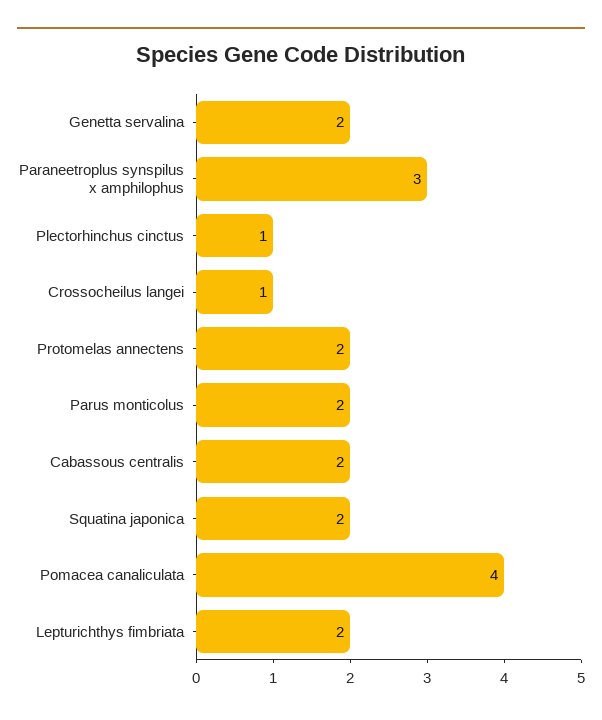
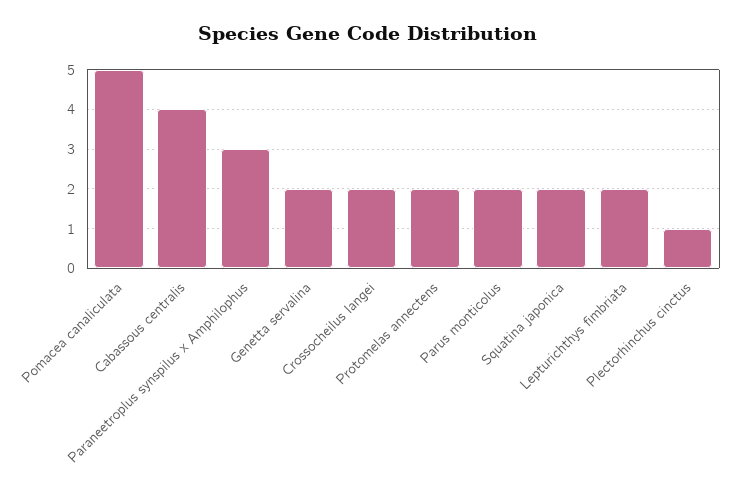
Crossocheilus langei: 1 -> 2
Cabassous centralis: 2 -> 4
Pomacea canaliculata: 4 -> 5

